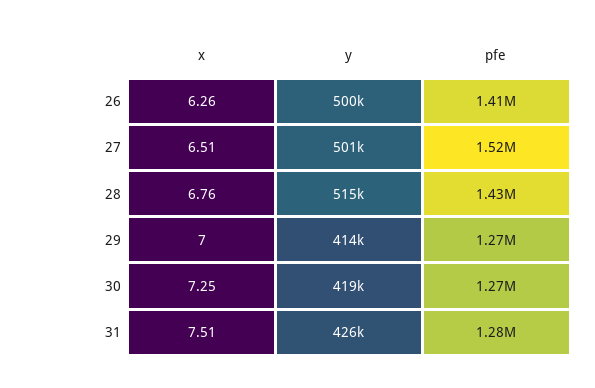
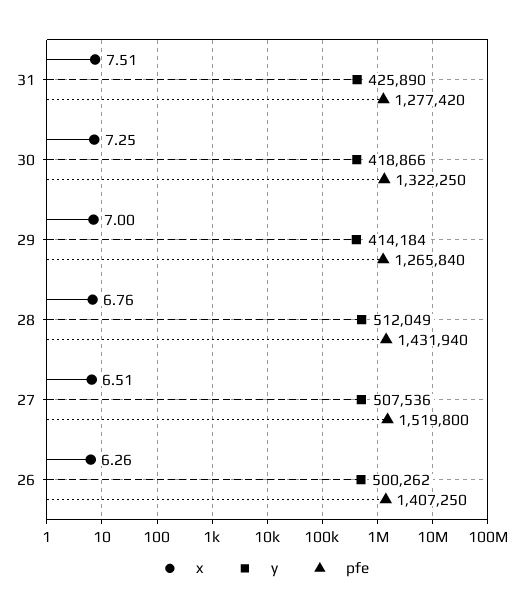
y, 27: 501000 -> 507536
y, 28: 515000 -> 512049
pfe, 30: 1270000 -> 1322250

